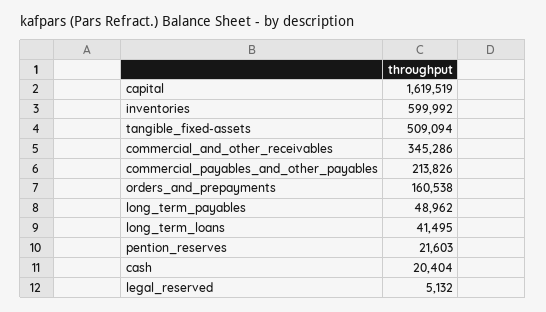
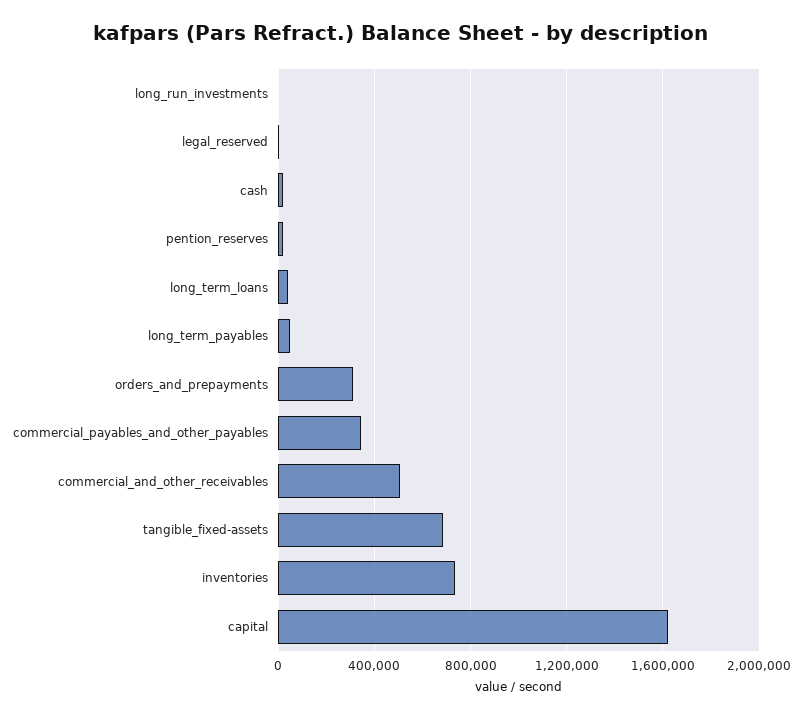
inventories: 599992 -> 750000
tangible_fixed-assets: 509094 -> 700000
commercial_and_other_receivables: 345286 -> 500000
commercial_payables_and_other_payables: 213826 -> 350000
orders_and_prepayments: 160538 -> 300000
long_run_investments: none -> 0

